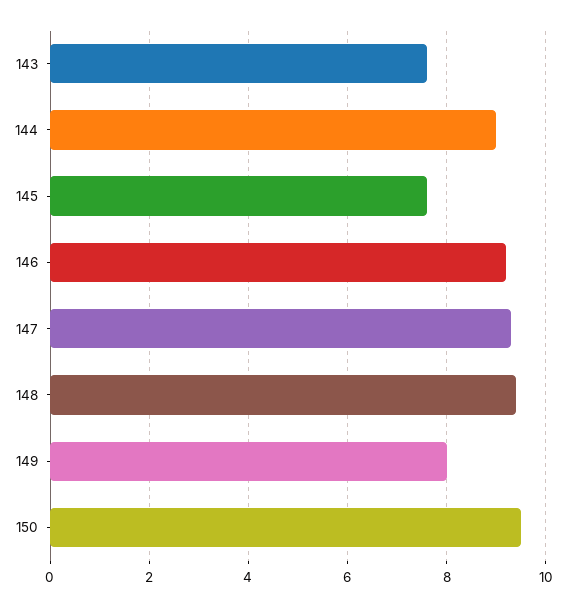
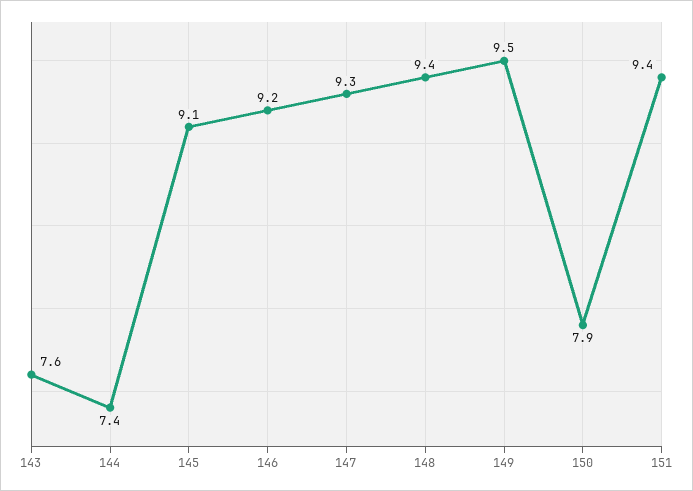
144: 9 -> 7.4
145: 7.5 -> 9.1
149: 8 -> 9.5
150: 9.5 -> 7.9
151: none -> 9.4

